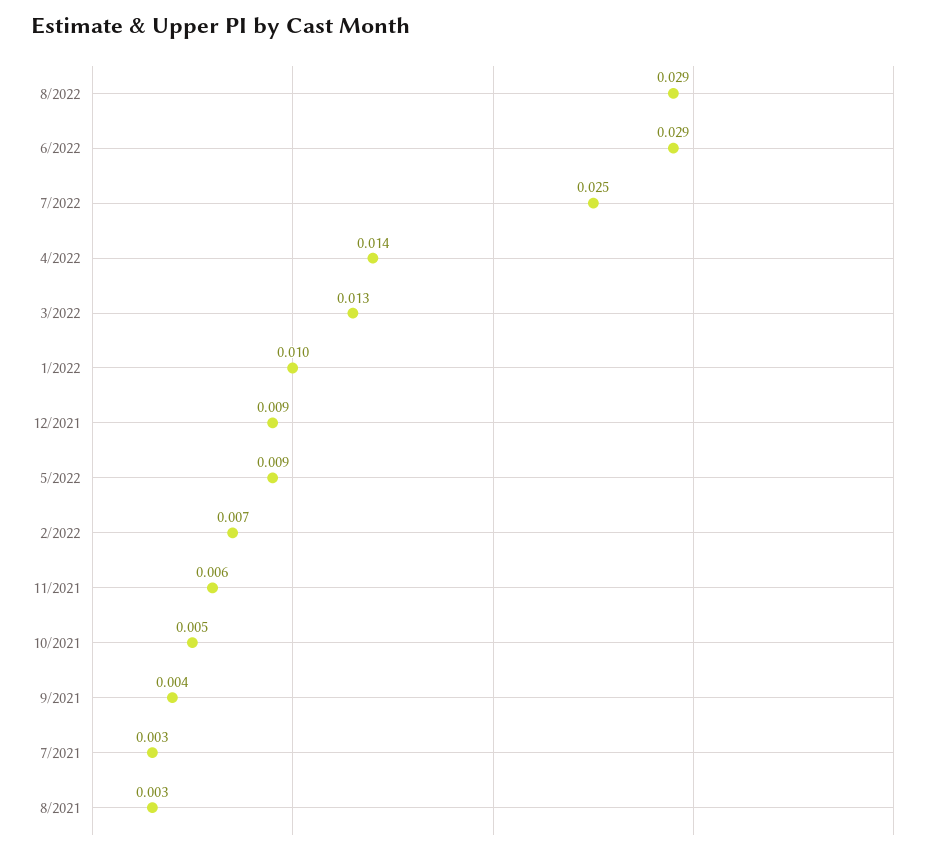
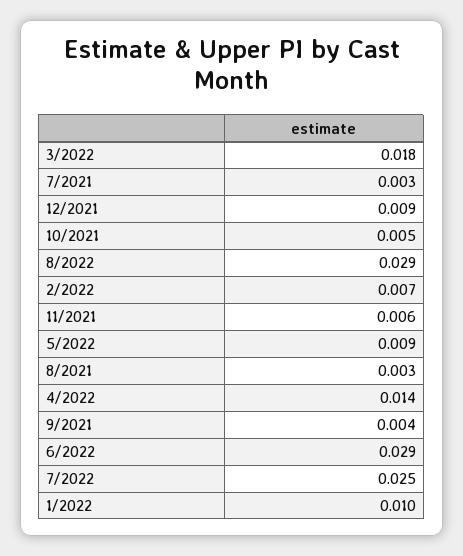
3/2022: 0.013 -> 0.018

